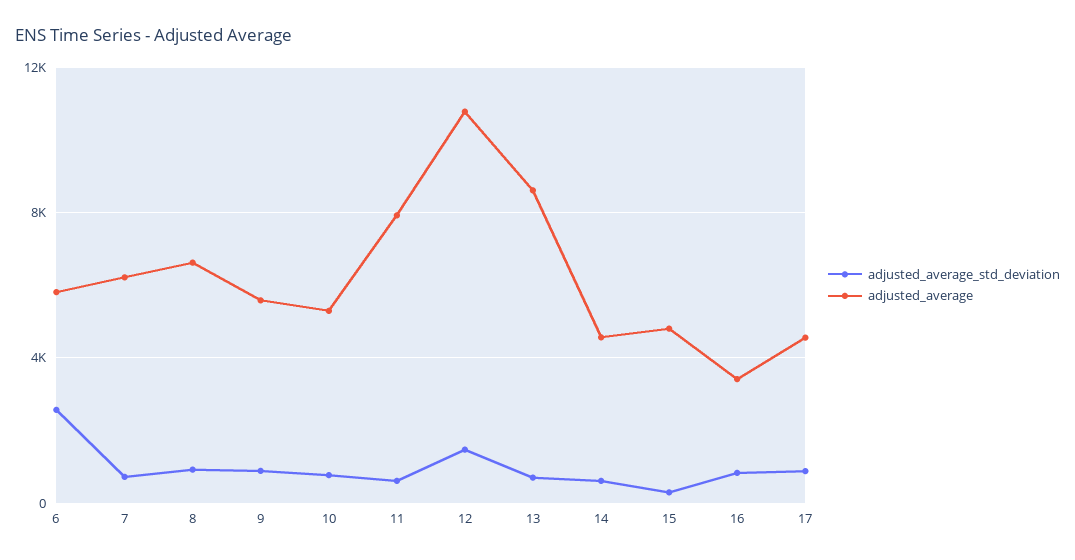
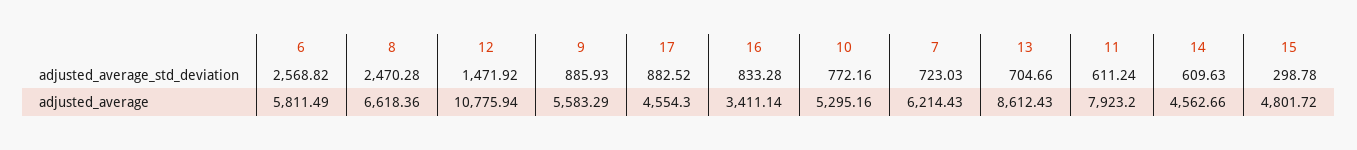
adjusted_average_std_deviation, 8: 1000 -> 2470.28

